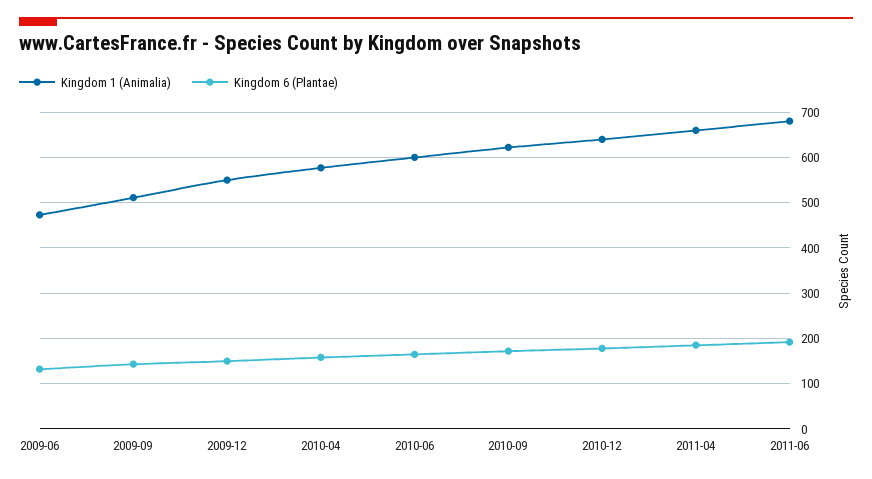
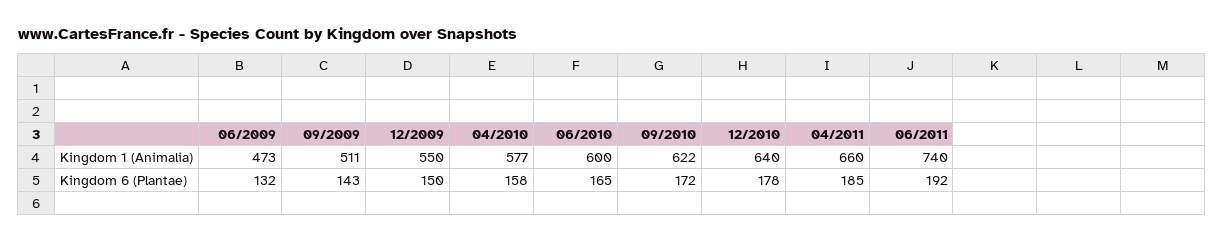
Kingdom 1 (Animalia), 2011-06: 680 -> 740

